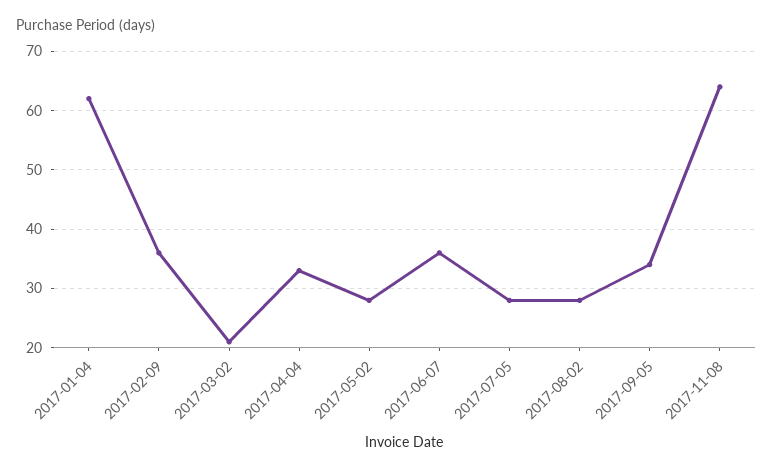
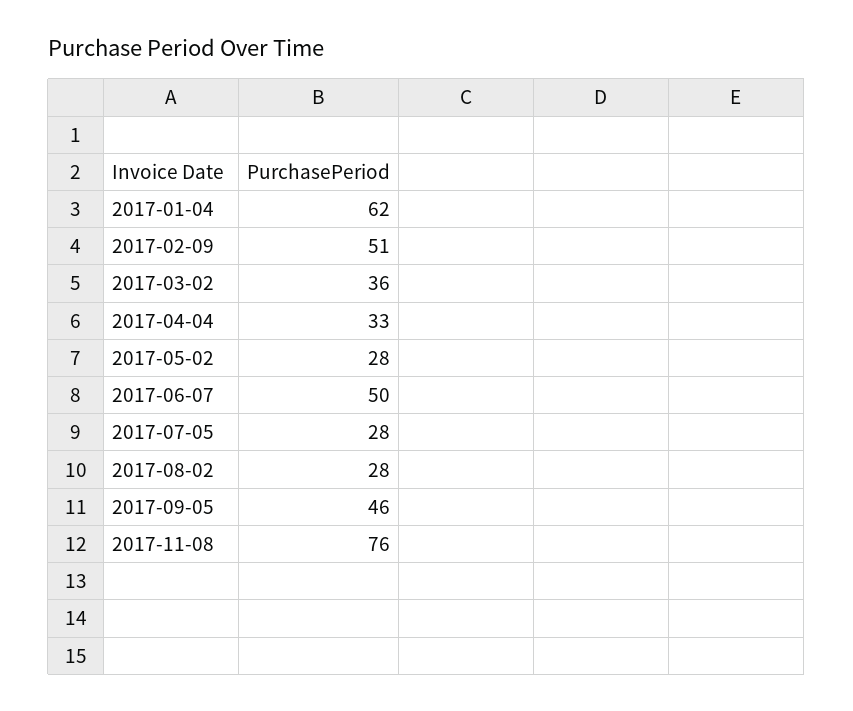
2017-02-09: 35 -> 51
2017-03-02: 20 -> 36
2017-06-07: 35 -> 50
2017-09-05: 35 -> 46
2017-11-08: 65 -> 76

